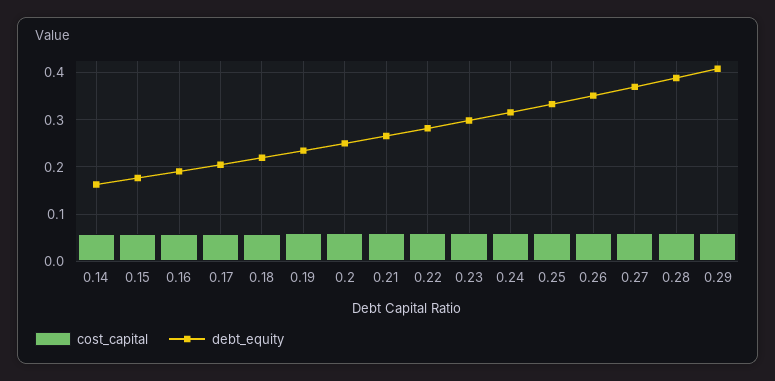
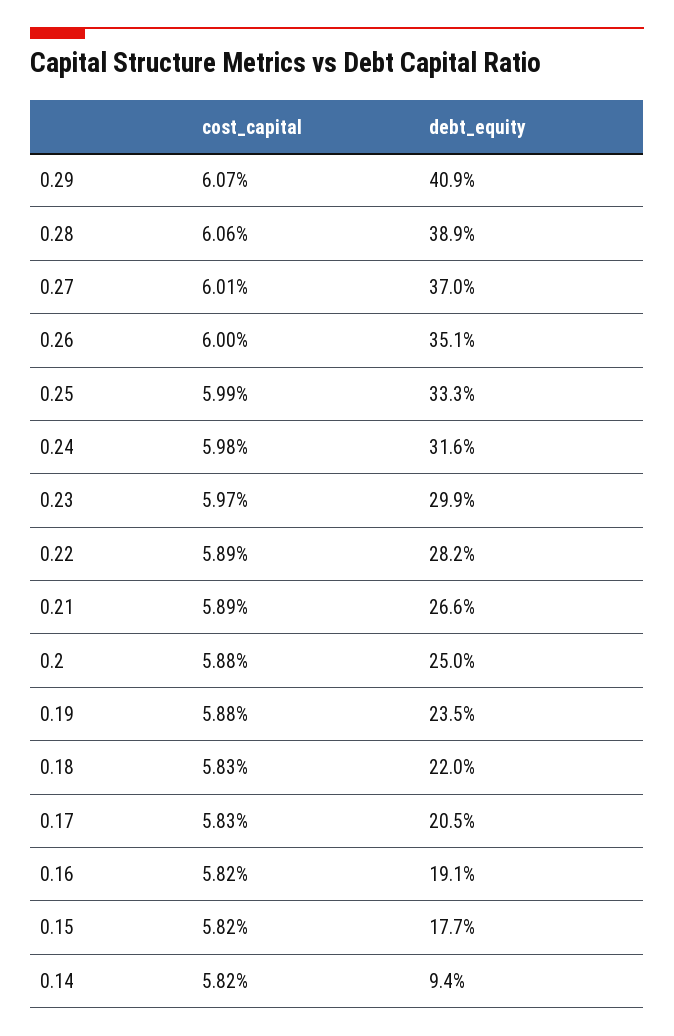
debt_equity, 0.14: 0.16 -> 0.094

